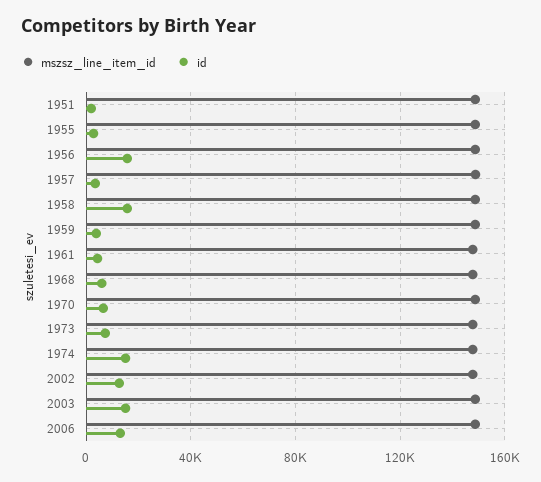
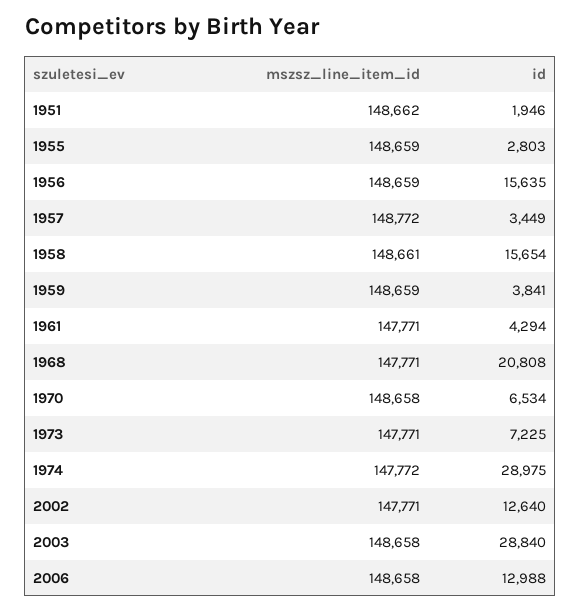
id, 1968: 5000 -> 20808
id, 1974: 15000 -> 28975
id, 2003: 15000 -> 28840

